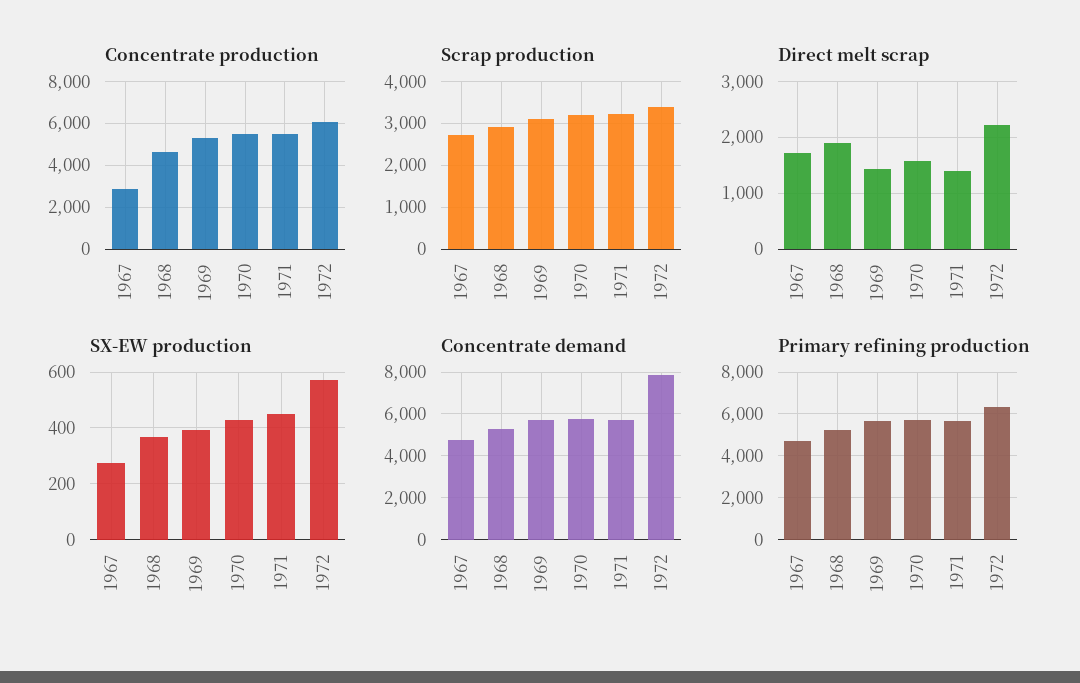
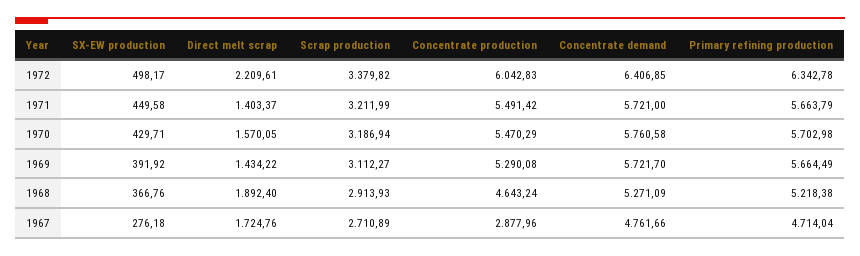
SX-EW production, 1972: 575 -> 498.17
Concentrate demand, 1972: 8000 -> 6406.85

